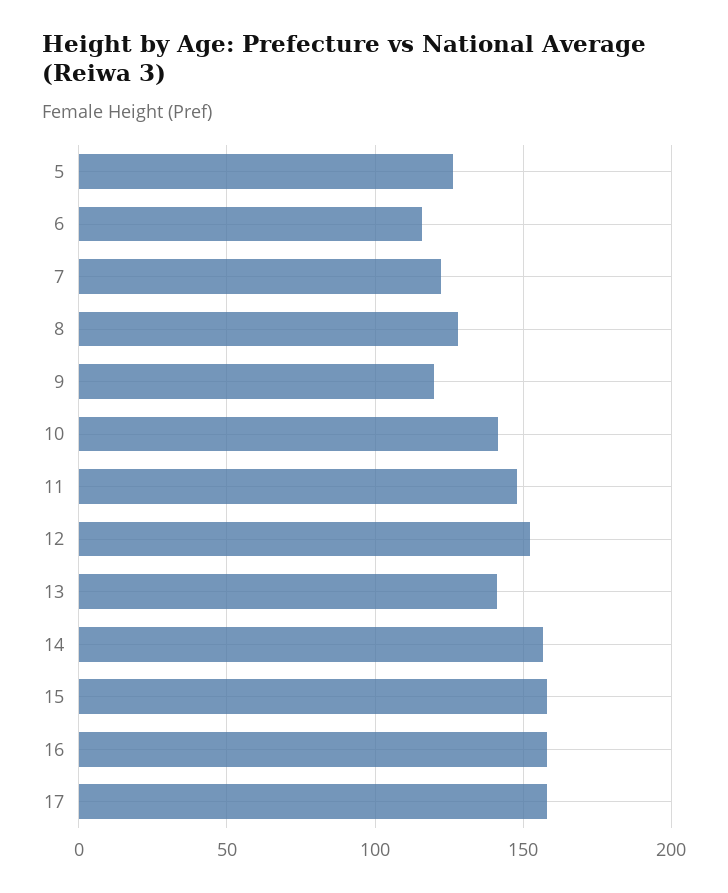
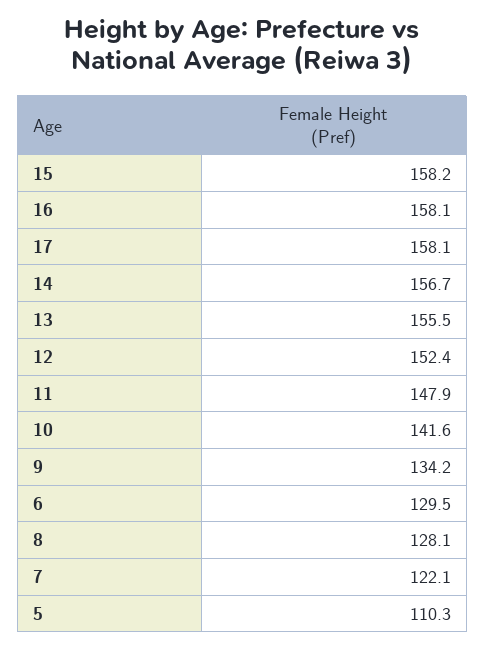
5: 125 -> 110.3
6: 115 -> 129.5
9: 120 -> 134.2
13: 140 -> 155.5

